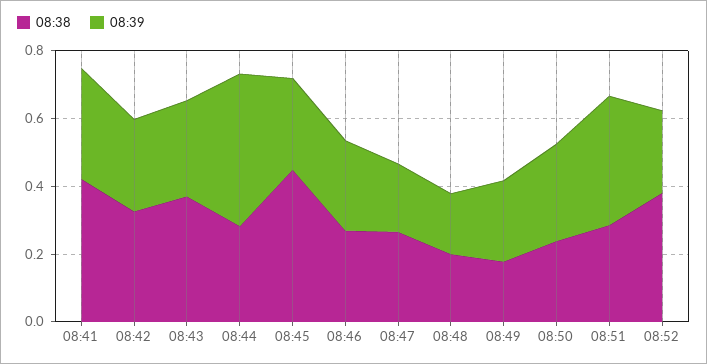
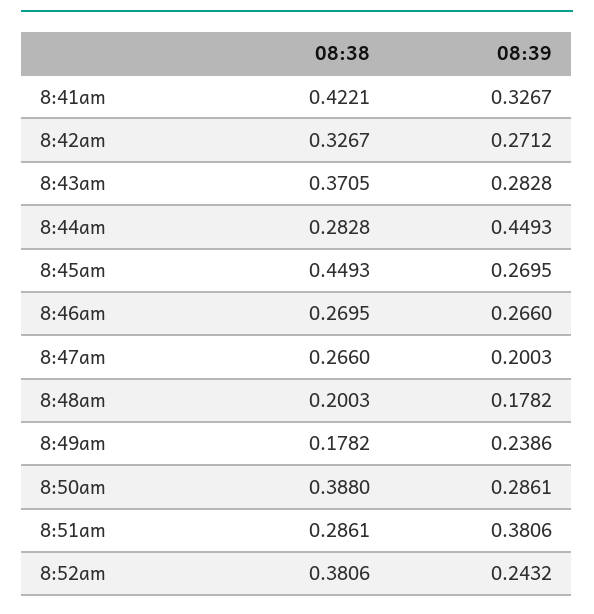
08:38, 08:50: 0.25 -> 0.388

